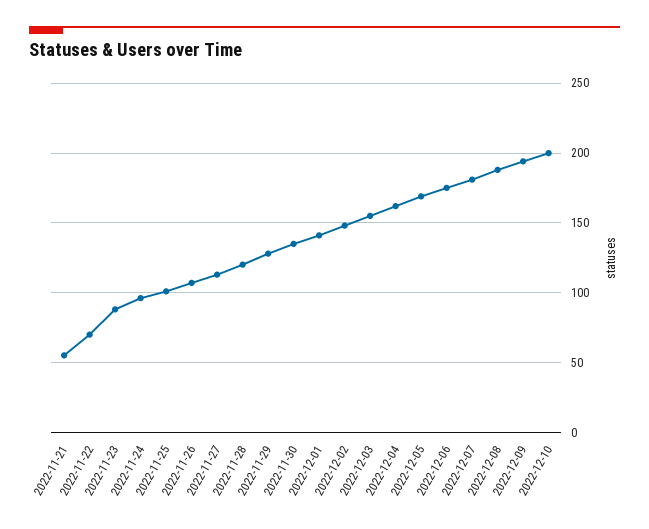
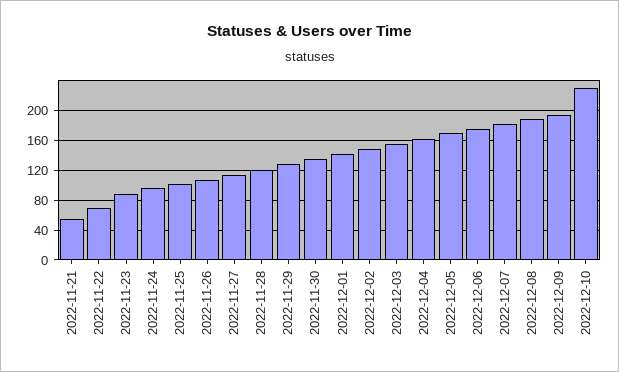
2022-12-10: 200 -> 230

